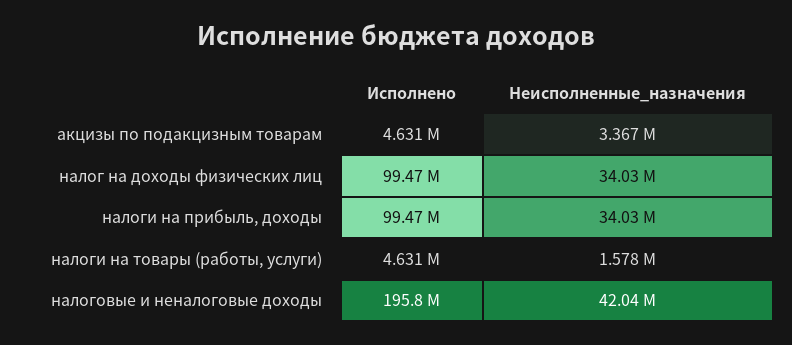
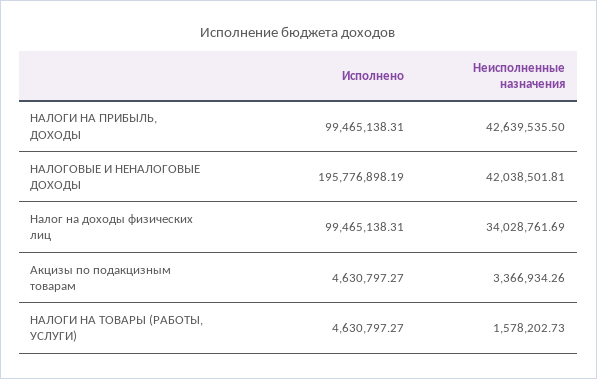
Неисполненные_назначения, налоги на прибыль, доходы: 34030000 -> 42639535.5

